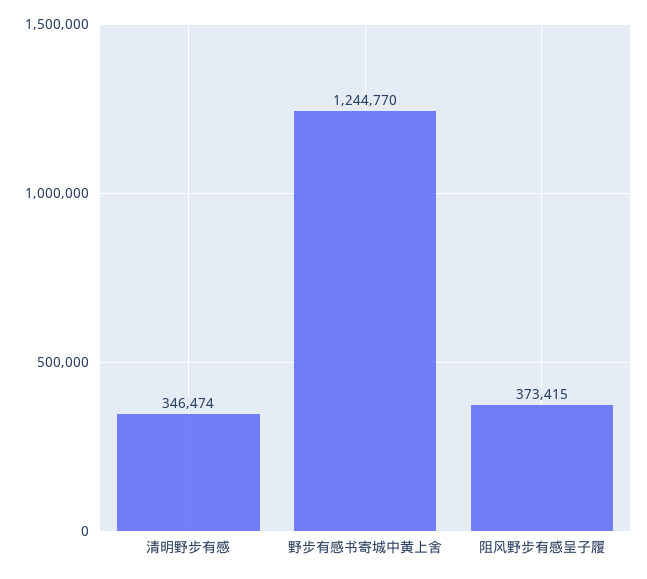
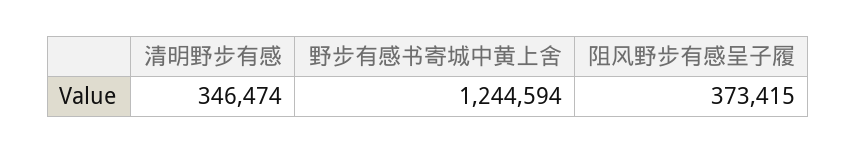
野步有感书寄城中黄上舍: 1244770 -> 1244594

